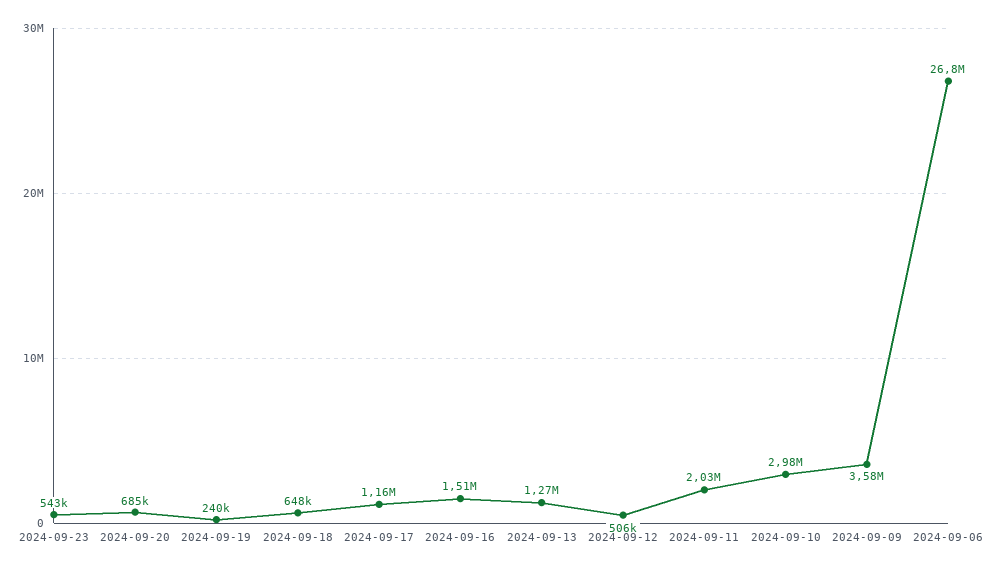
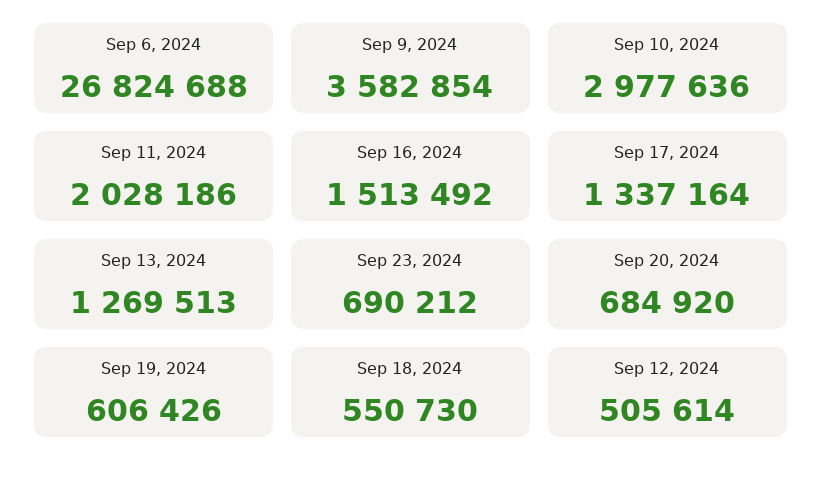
2024-09-23: 543000 -> 690212
2024-09-19: 240000 -> 606426
2024-09-18: 648000 -> 550730
2024-09-17: 1160000 -> 1337164

